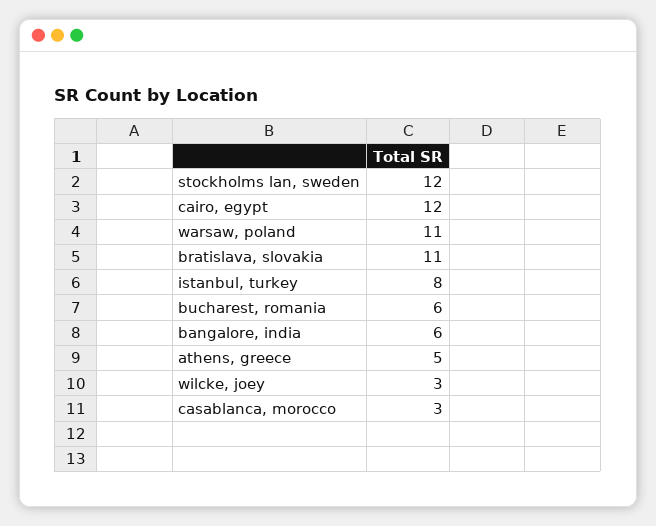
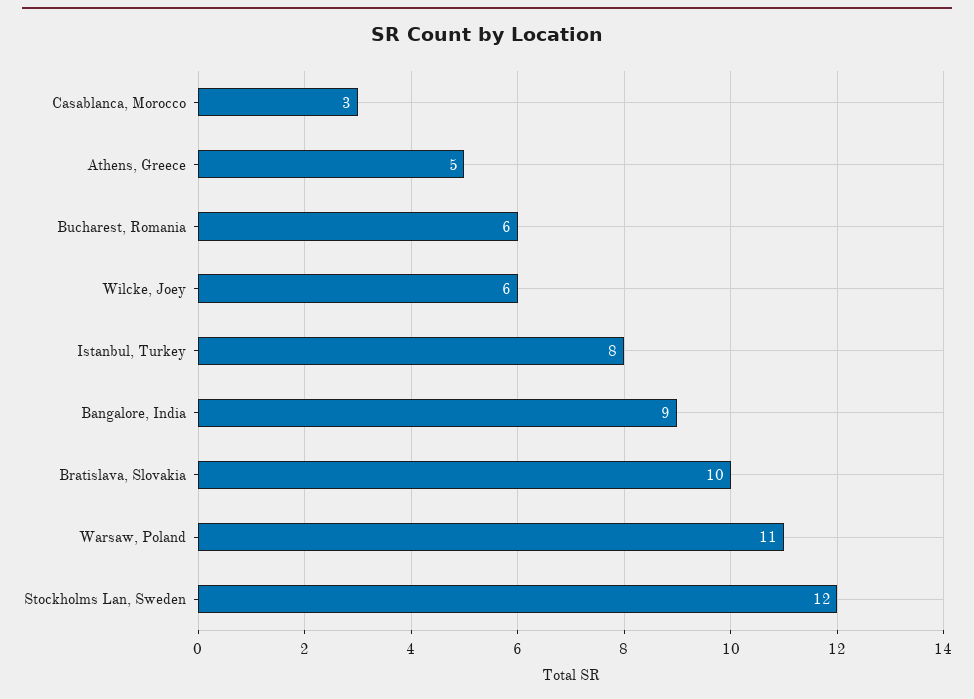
cairo, egypt: 12 -> none
bratislava, slovakia: 11 -> 10
bangalore, india: 6 -> 9
wilcke, joey: 3 -> 6

